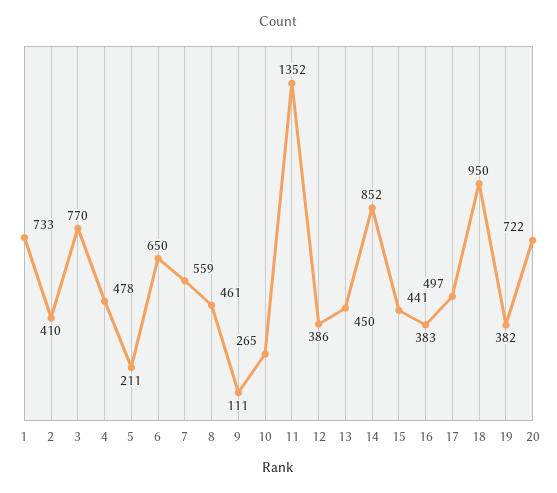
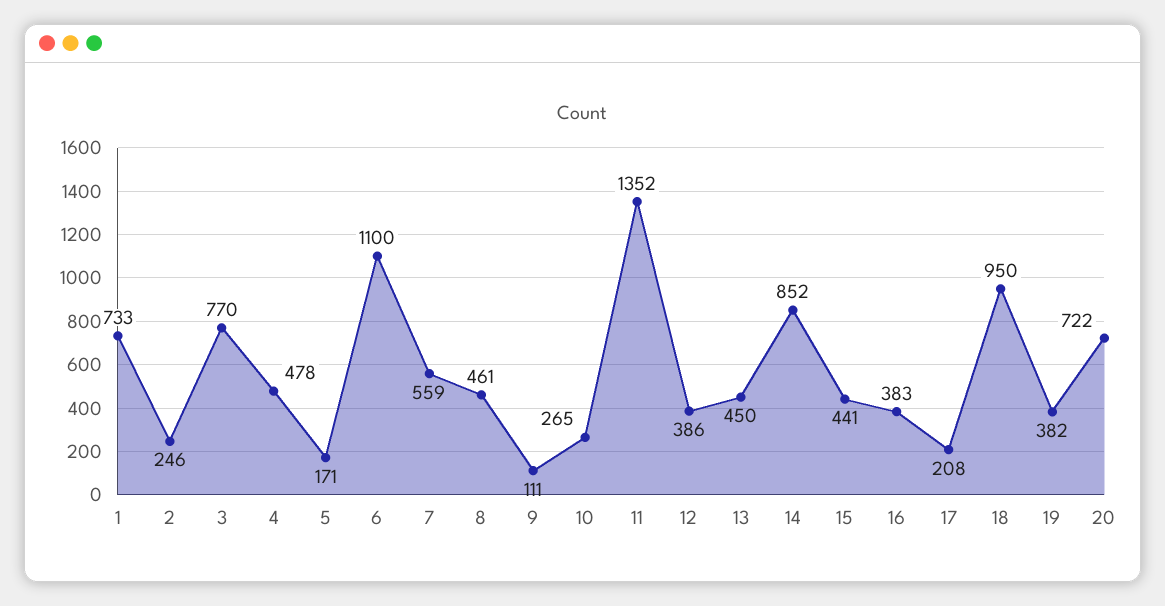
2: 410 -> 246
5: 211 -> 171
6: 650 -> 1100
17: 497 -> 208

